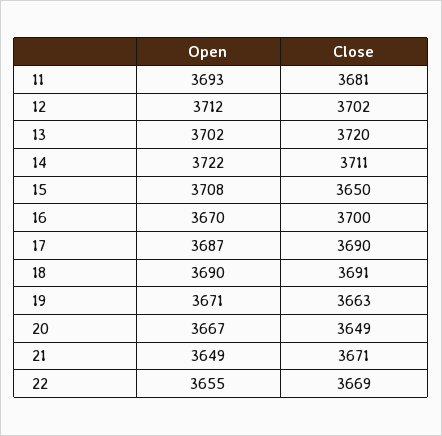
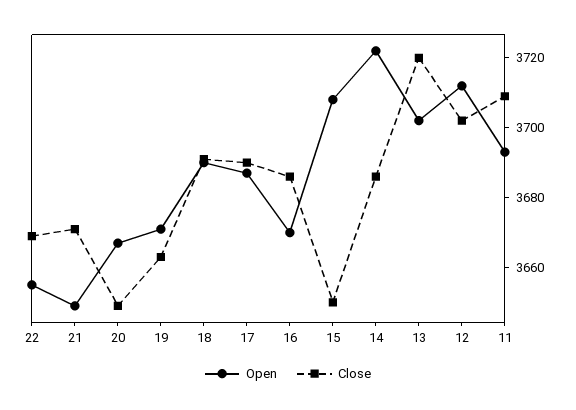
Close, 11: 3681 -> 3710
Close, 14: 3711 -> 3685
Close, 16: 3700 -> 3685

